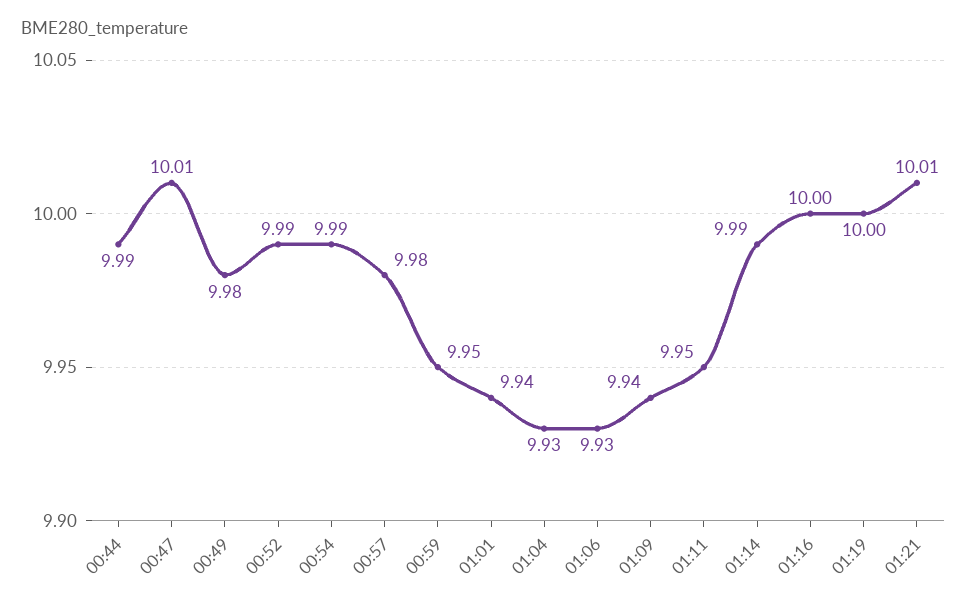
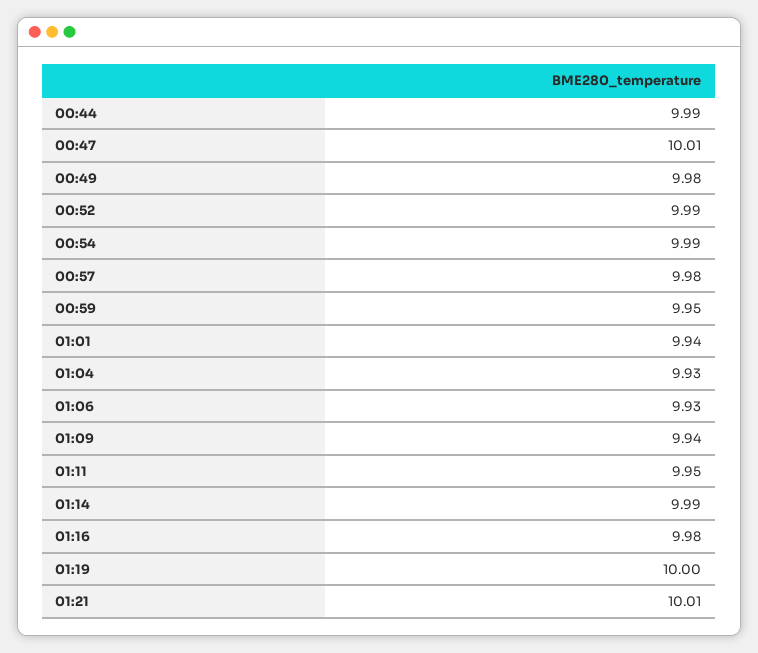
01:16: 10 -> 9.98

